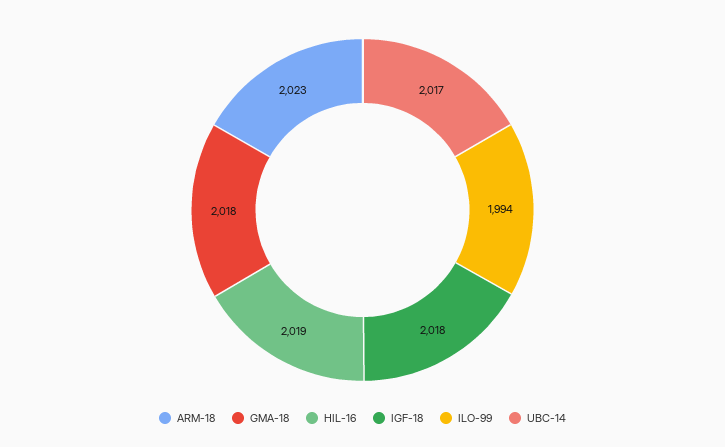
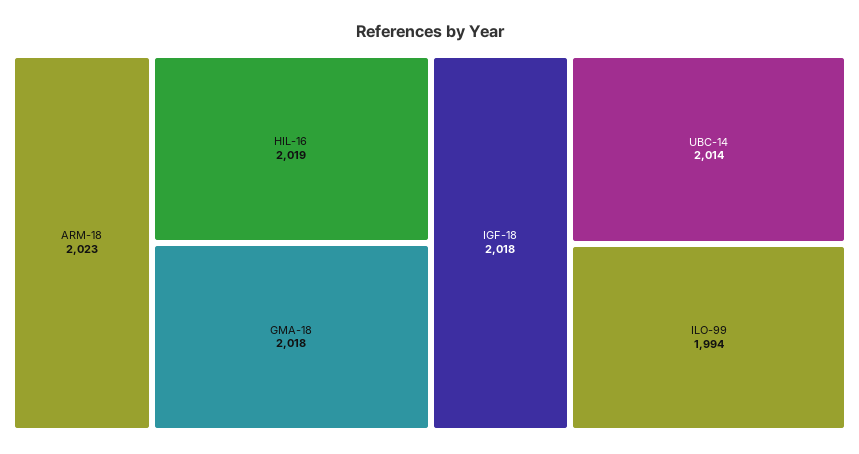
UBC-14: 2017 -> 2014

